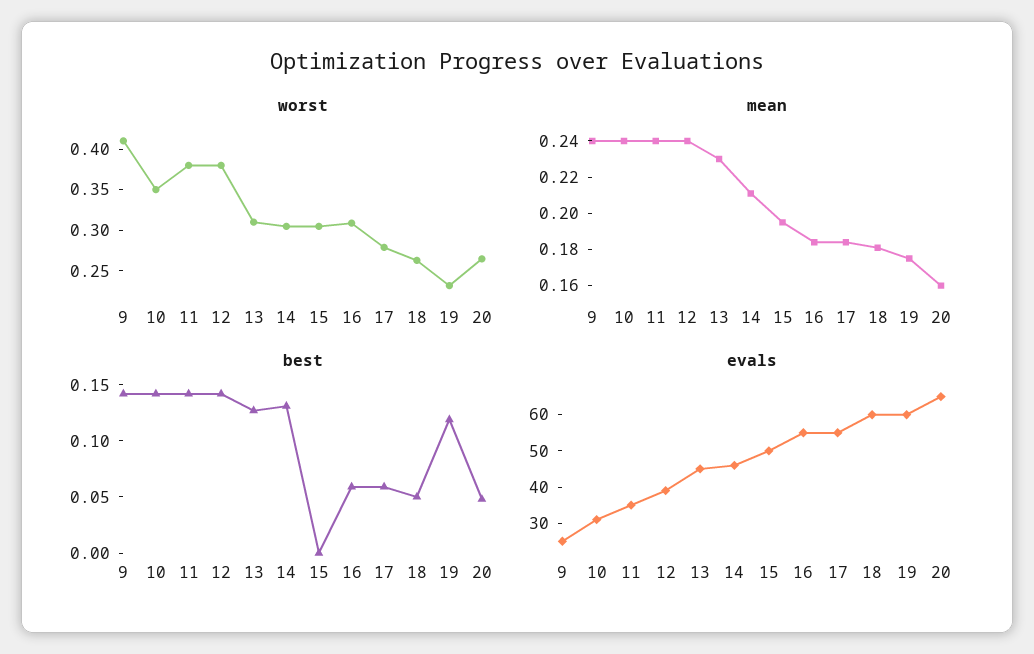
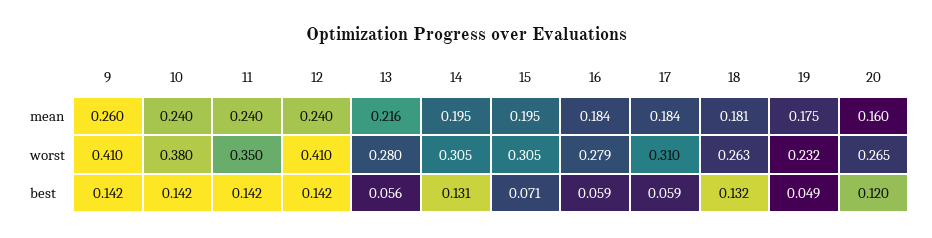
worst, 10: 0.35 -> 0.38
worst, 11: 0.38 -> 0.35
worst, 12: 0.38 -> 0.41
worst, 13: 0.31 -> 0.28
worst, 16: 0.31 -> 0.279
worst, 17: 0.28 -> 0.31
mean, 9: 0.24 -> 0.26
mean, 13: 0.23 -> 0.216
mean, 14: 0.21 -> 0.195
best, 13: 0.13 -> 0.056
best, 15: 0 -> 0.071
best, 18: 0.05 -> 0.132
best, 19: 0.12 -> 0.049
best, 20: 0.05 -> 0.12
evals, 9: 25 -> none
evals, 10: 30 -> none
evals, 11: 35 -> none
evals, 12: 40 -> none
evals, 13: 45 -> none
evals, 14: 45 -> none
evals, 15: 50 -> none
evals, 16: 55 -> none
evals, 17: 55 -> none
evals, 18: 60 -> none
evals, 19: 60 -> none
evals, 20: 65 -> none

